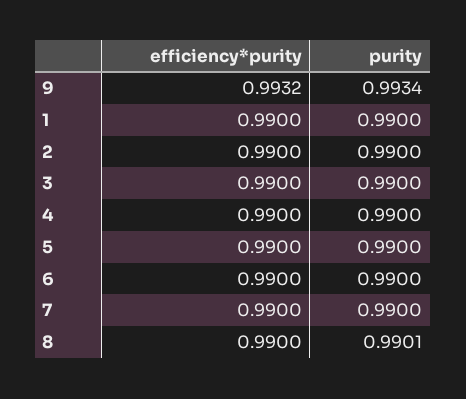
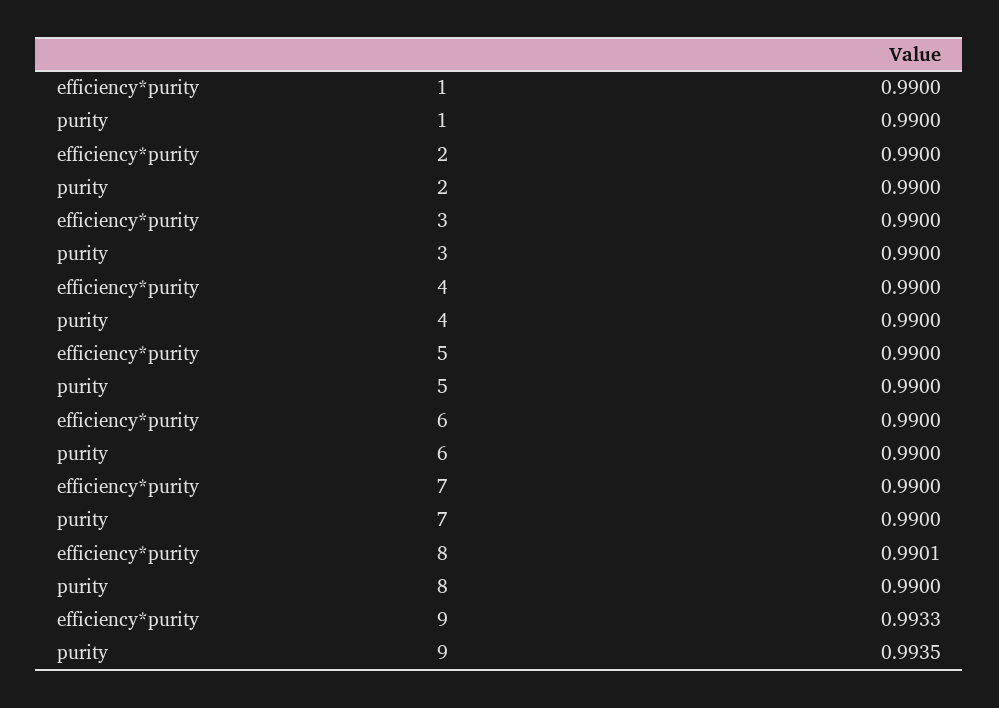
efficiency*purity, 9: 0.9932 -> 0.9933
purity, 9: 0.9934 -> 0.9935
efficiency*purity, 8: 0.99 -> 0.9901
purity, 8: 0.9901 -> 0.99

